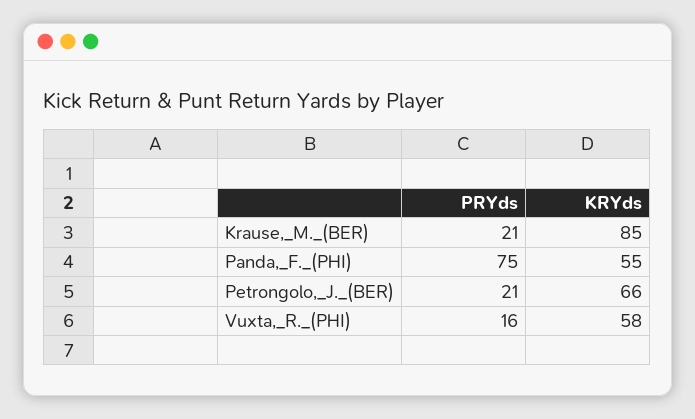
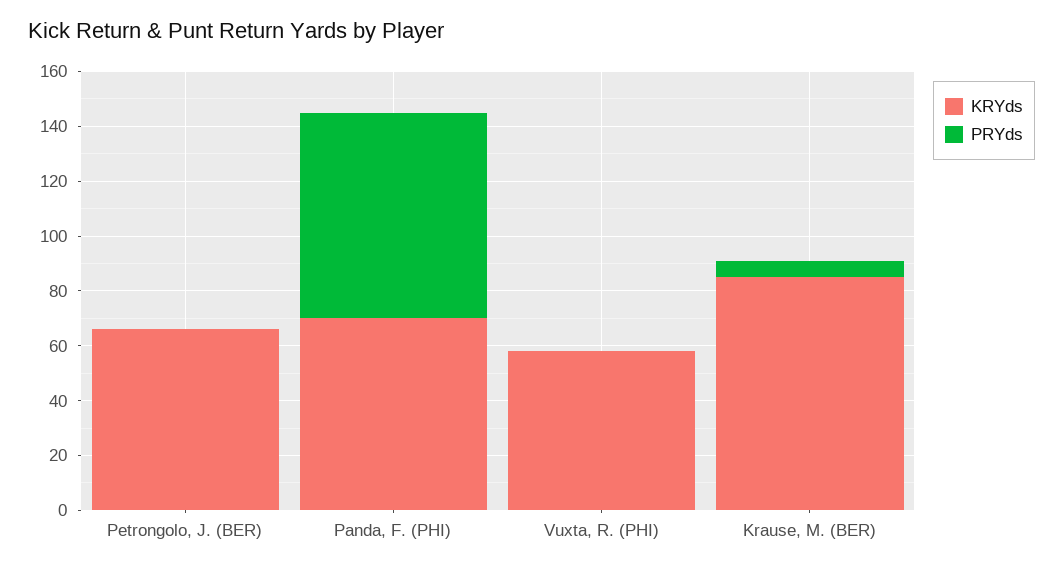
PRYds, Krause,_M._(BER): 21 -> 5
KRYds, Panda,_F._(PHI): 55 -> 70
PRYds, Petrongolo,_J._(BER): 21 -> 0
PRYds, Vuxta,_R._(PHI): 16 -> 0

